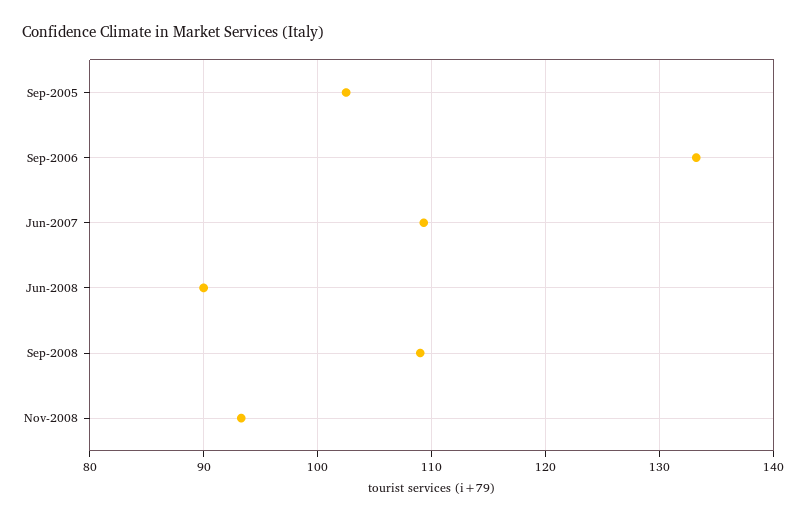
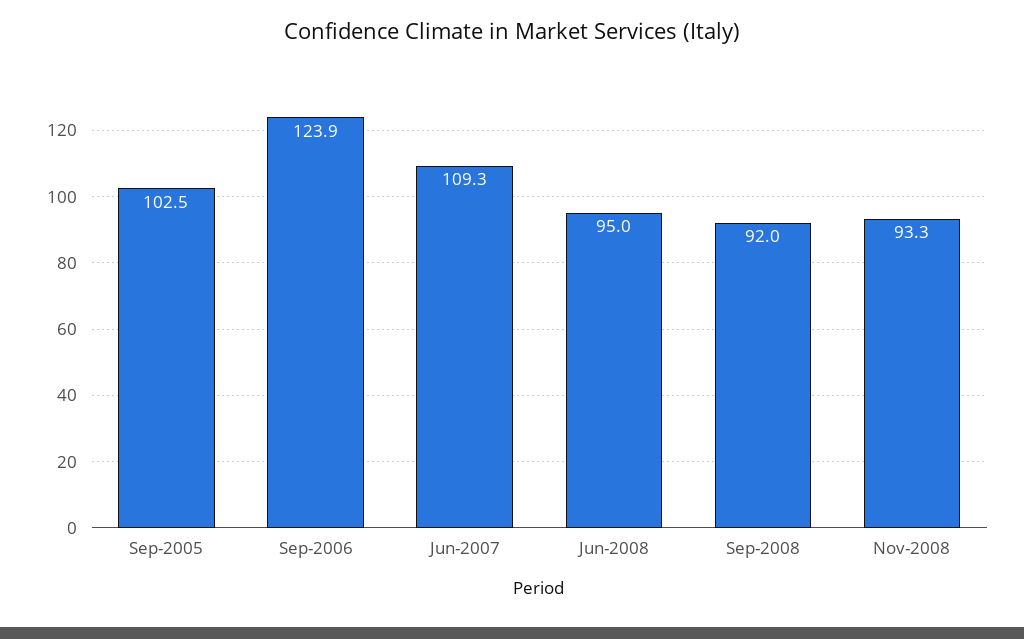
Sep-2006: 133 -> 123.9
Jun-2008: 90 -> 95
Sep-2008: 109 -> 92

